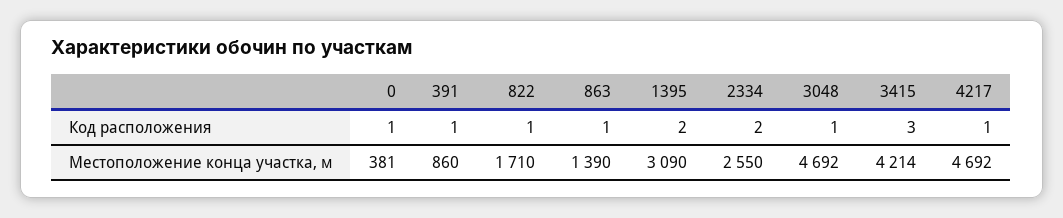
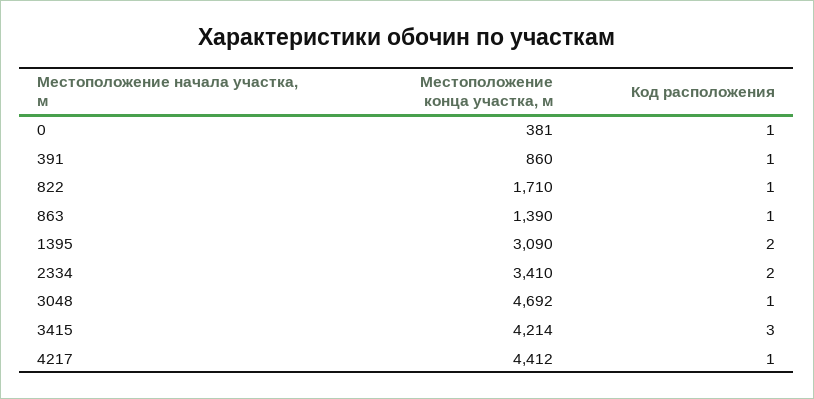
2334, Местоположение конца участка, м: 2550 -> 3410
4217, Местоположение конца участка, м: 4692 -> 4412

